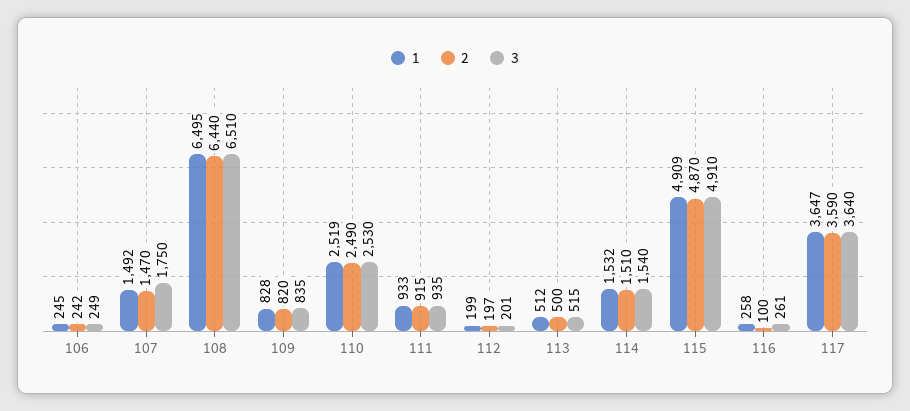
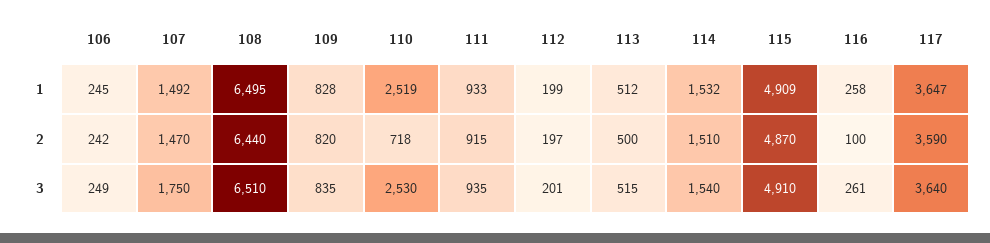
2, 110: 2490 -> 718

